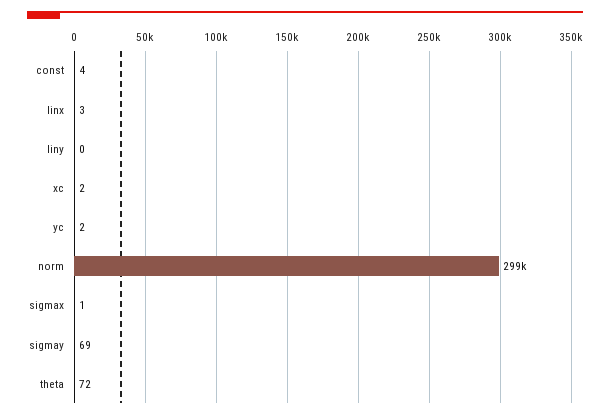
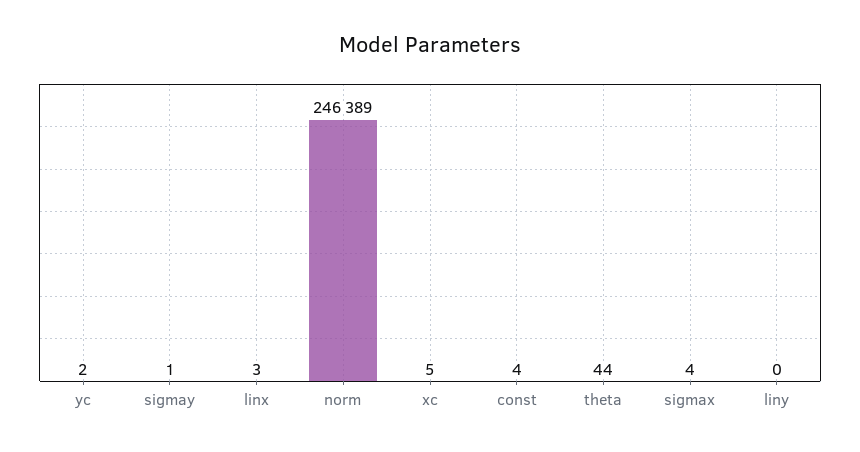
xc: 2 -> 5
norm: 299000 -> 246389
sigmax: 1 -> 4
sigmay: 69 -> 1
theta: 72 -> 44

